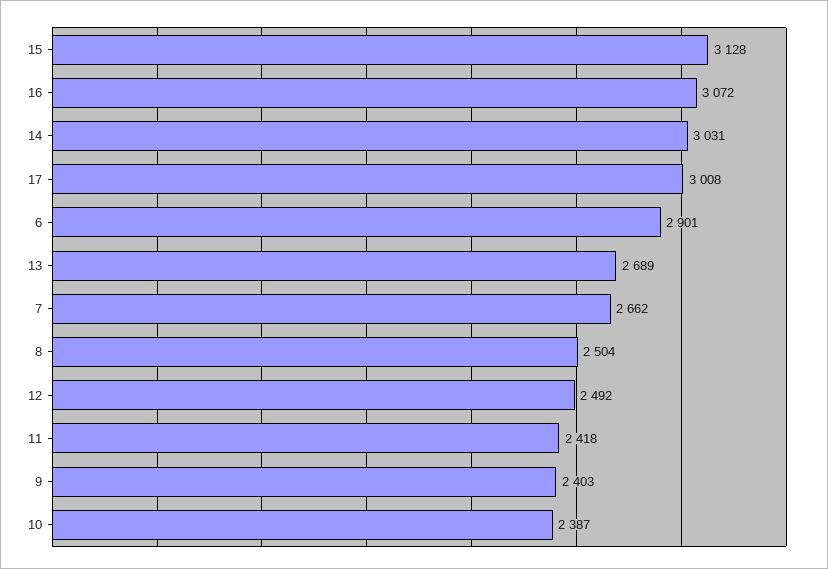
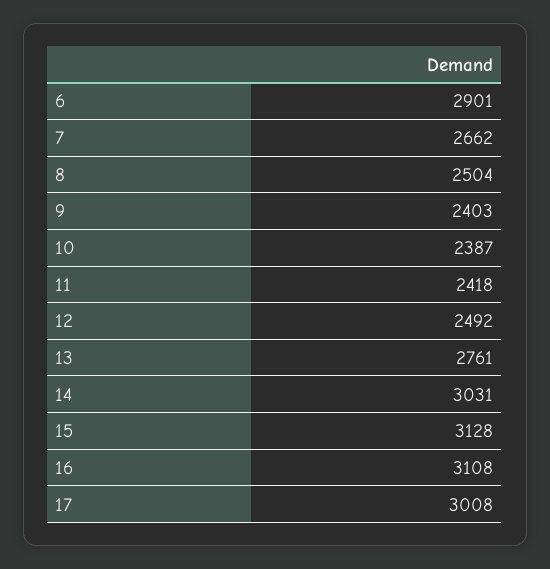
16: 3072 -> 3108
13: 2689 -> 2761

